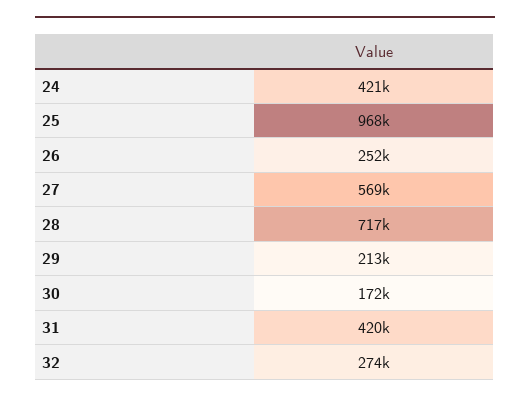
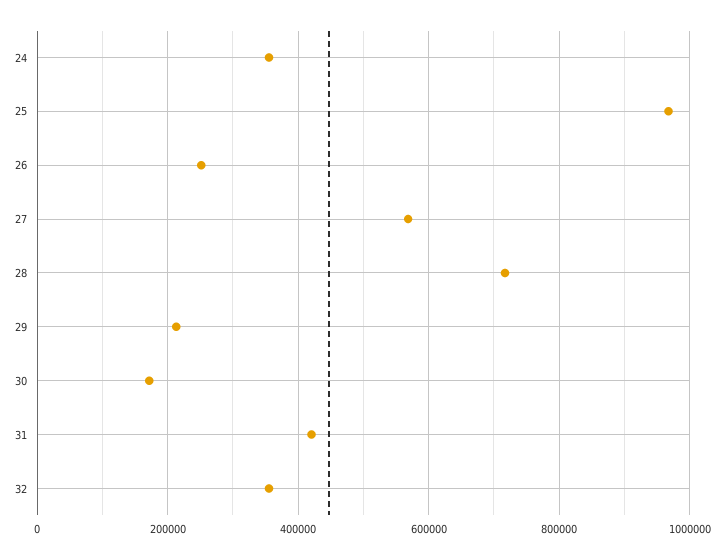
24: 421000 -> 360000
32: 274000 -> 360000

